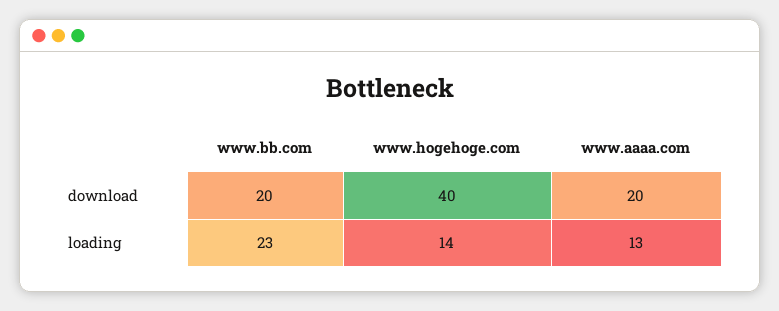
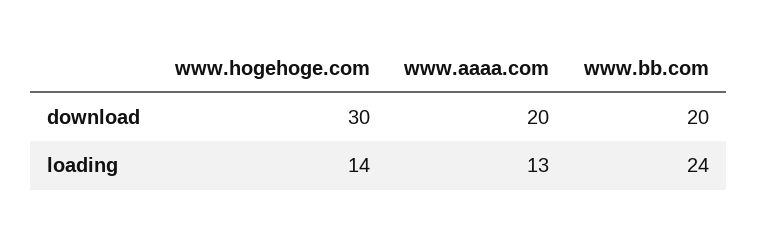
www.hogehoge.com, download: 40 -> 30
www.bb.com, loading: 23 -> 24

